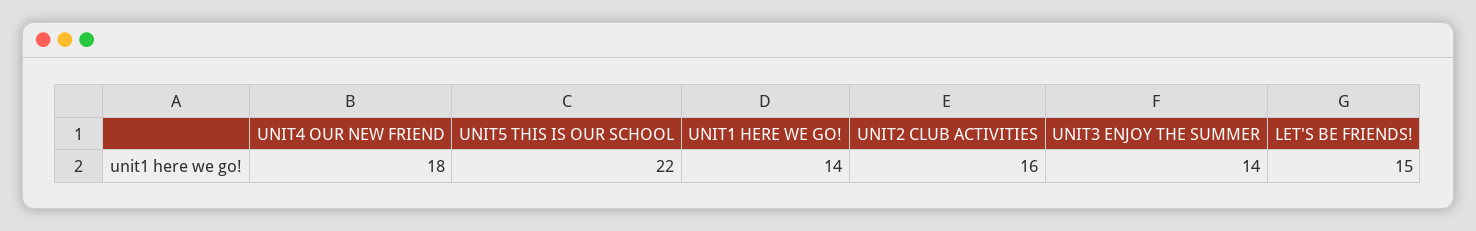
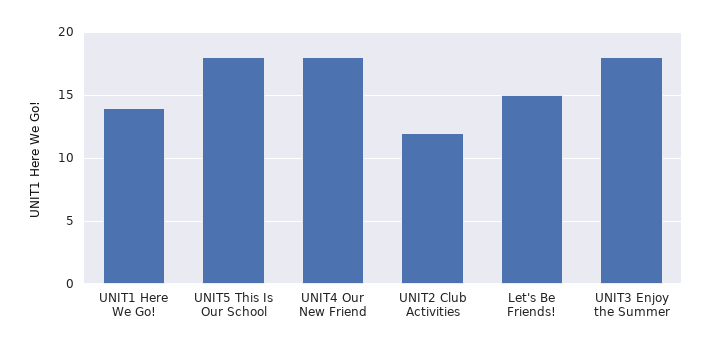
UNIT5 THIS IS OUR SCHOOL: 22 -> 18
UNIT2 CLUB ACTIVITIES: 16 -> 12
UNIT3 ENJOY THE SUMMER: 14 -> 18

